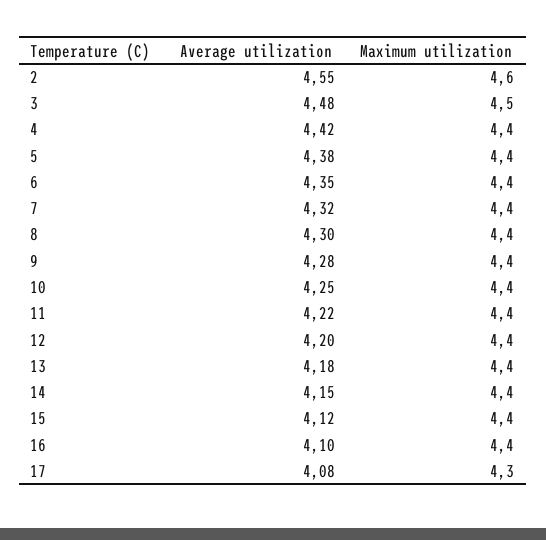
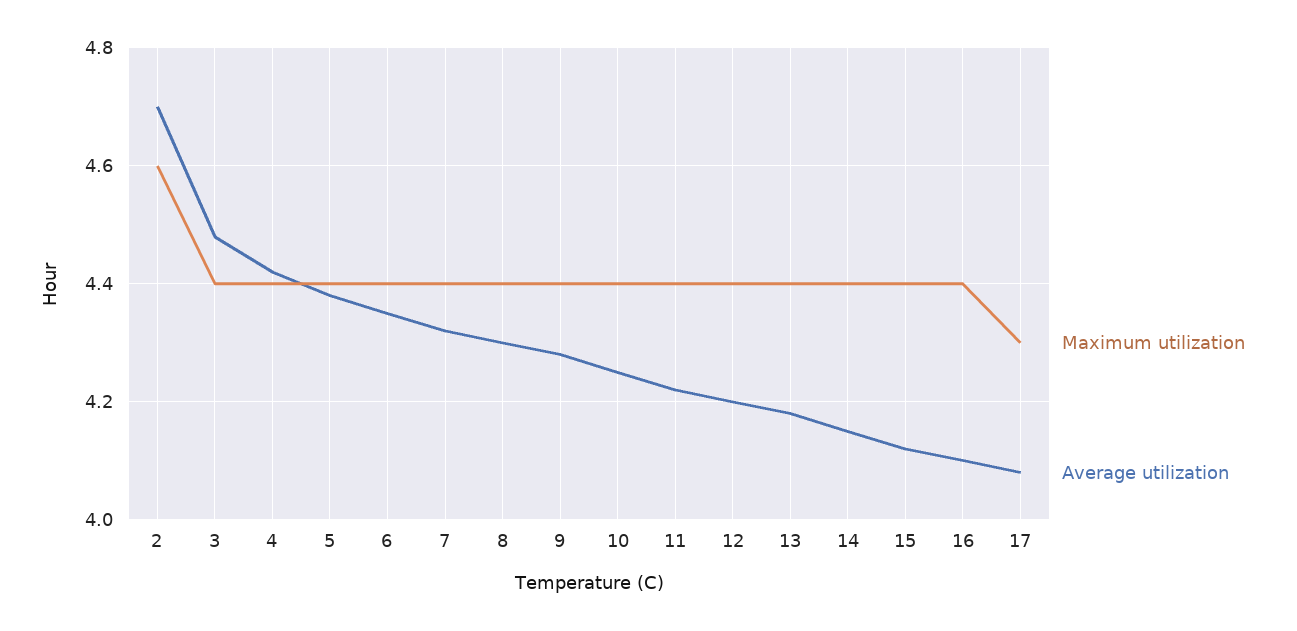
Average utilization, 2: 4.55 -> 4.7
Maximum utilization, 3: 4.5 -> 4.4

